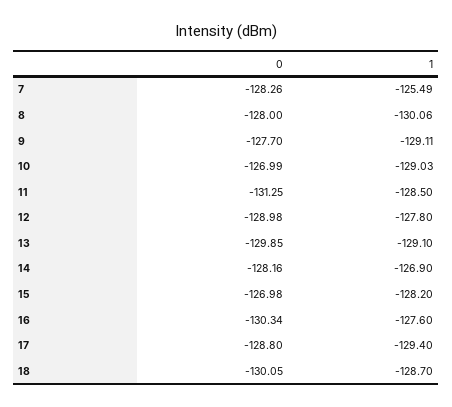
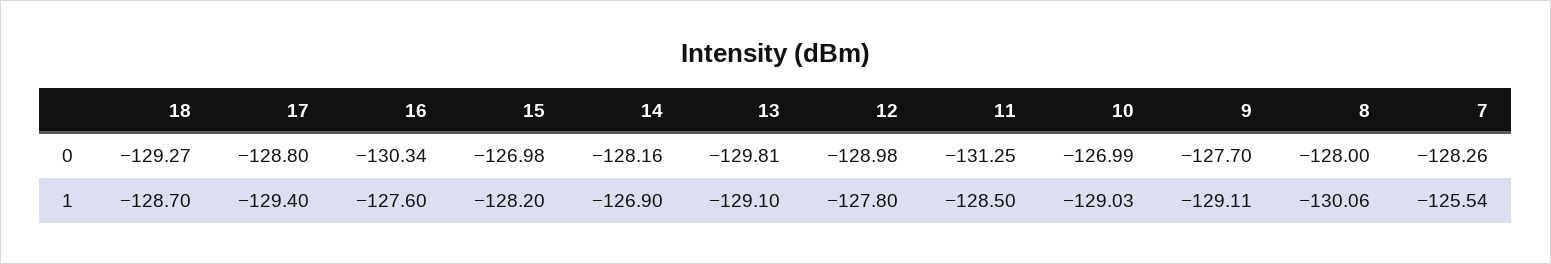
1, 7: -125.49 -> -125.54
0, 13: -129.85 -> -129.81
0, 18: -130.05 -> -129.27

